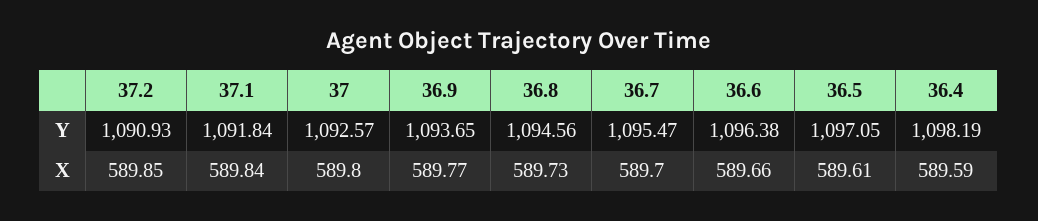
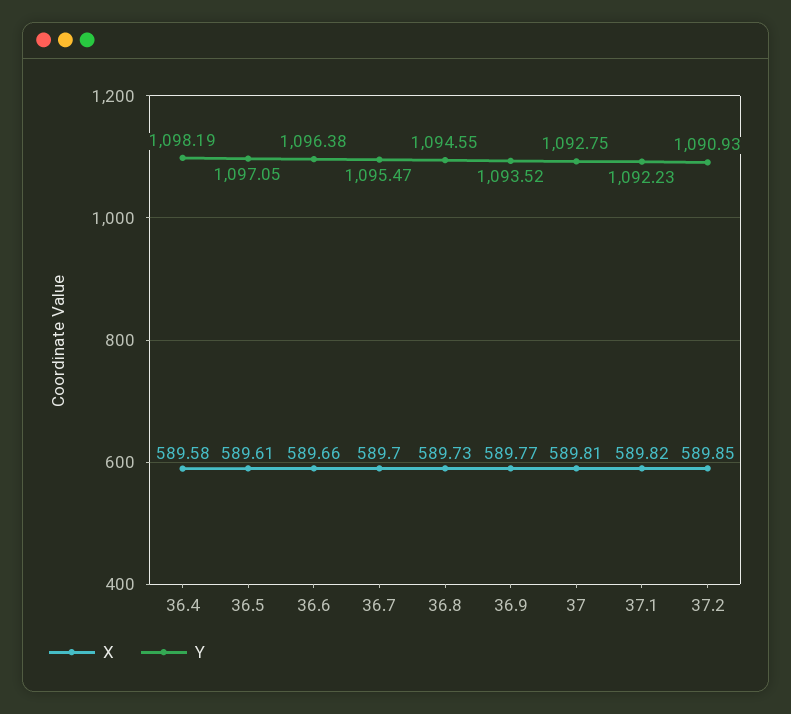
Y, 37.1: 1091.84 -> 1092.23
Y, 37: 1092.57 -> 1092.75
Y, 36.9: 1093.65 -> 1093.52
Y, 36.8: 1094.56 -> 1094.55
X, 37.1: 589.84 -> 589.82
X, 37: 589.8 -> 589.81
X, 36.4: 589.59 -> 589.58

